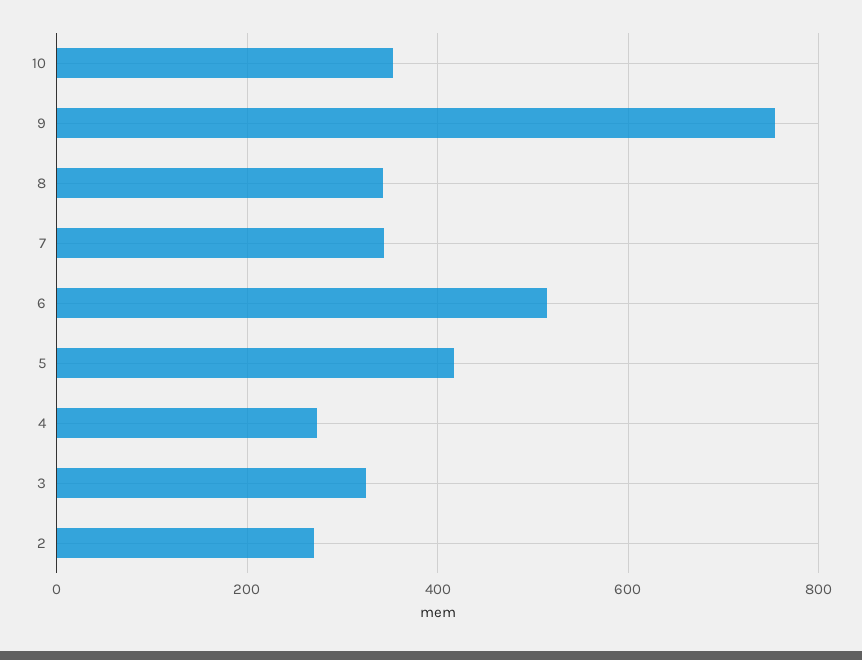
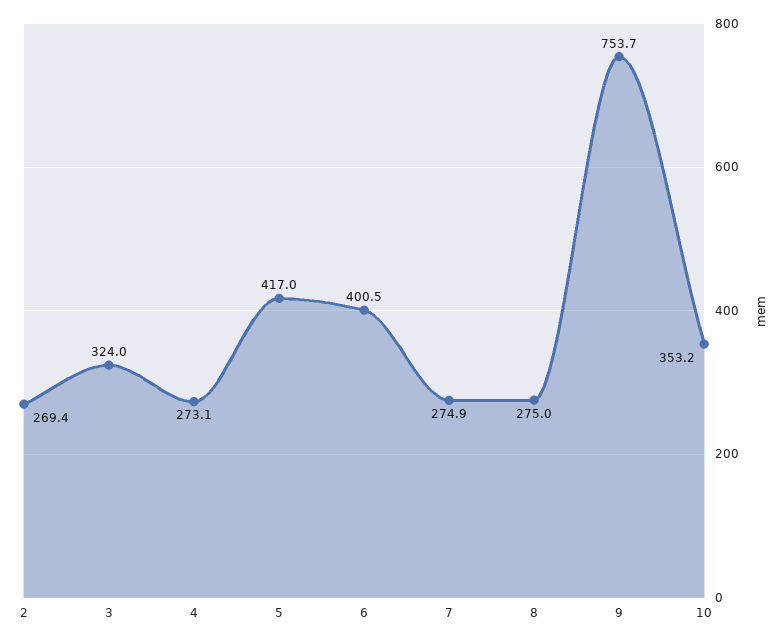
8: 340 -> 275
7: 340 -> 274.9
6: 520 -> 400.5

